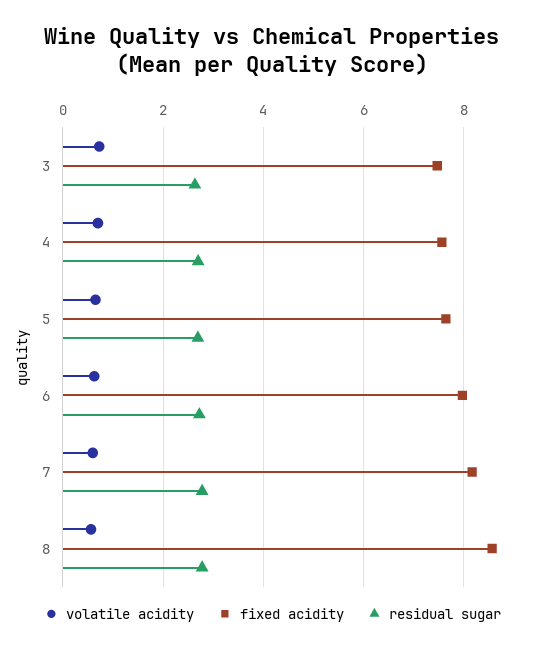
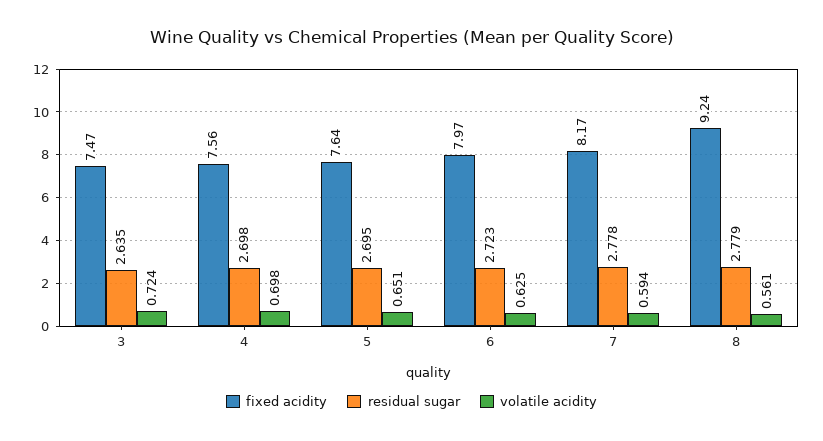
fixed acidity, 8: 8.6 -> 9.24

